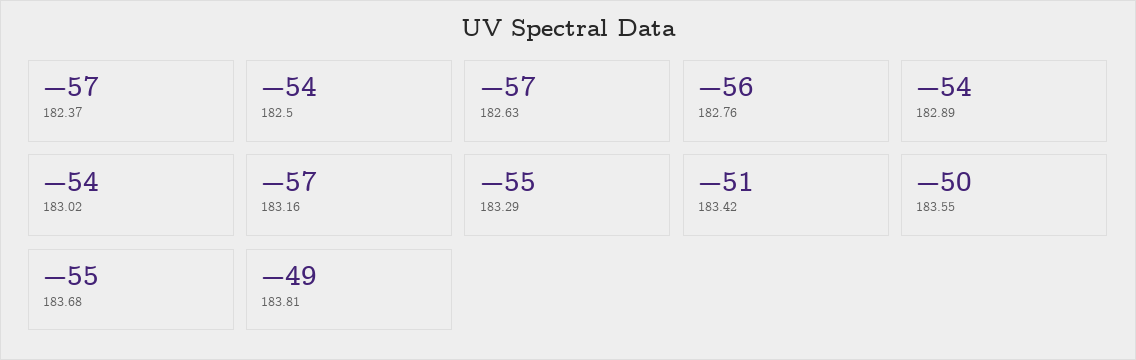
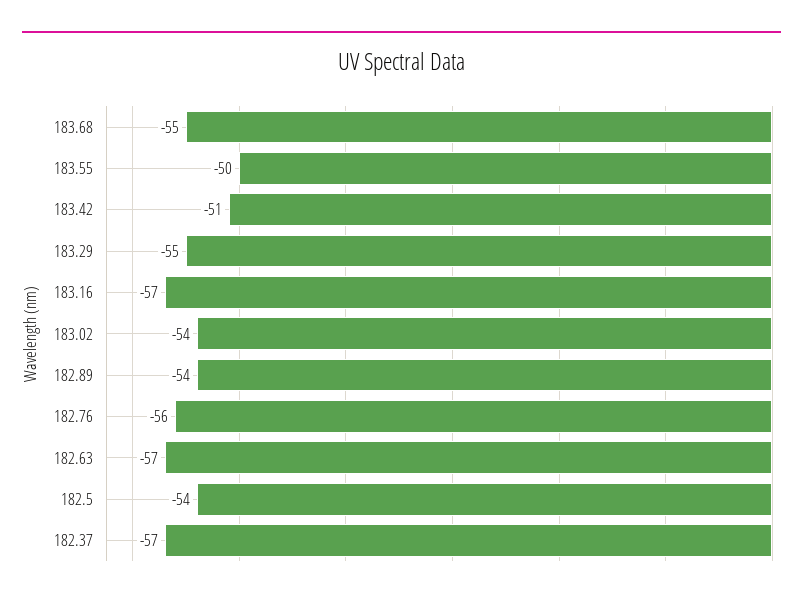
183.81: -49 -> none

